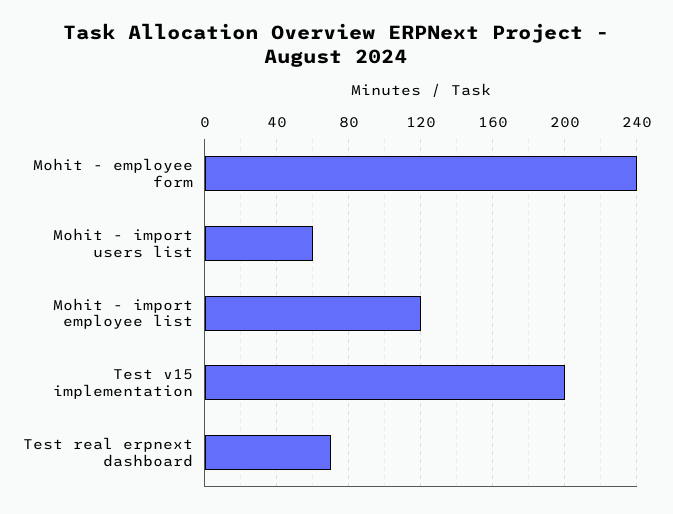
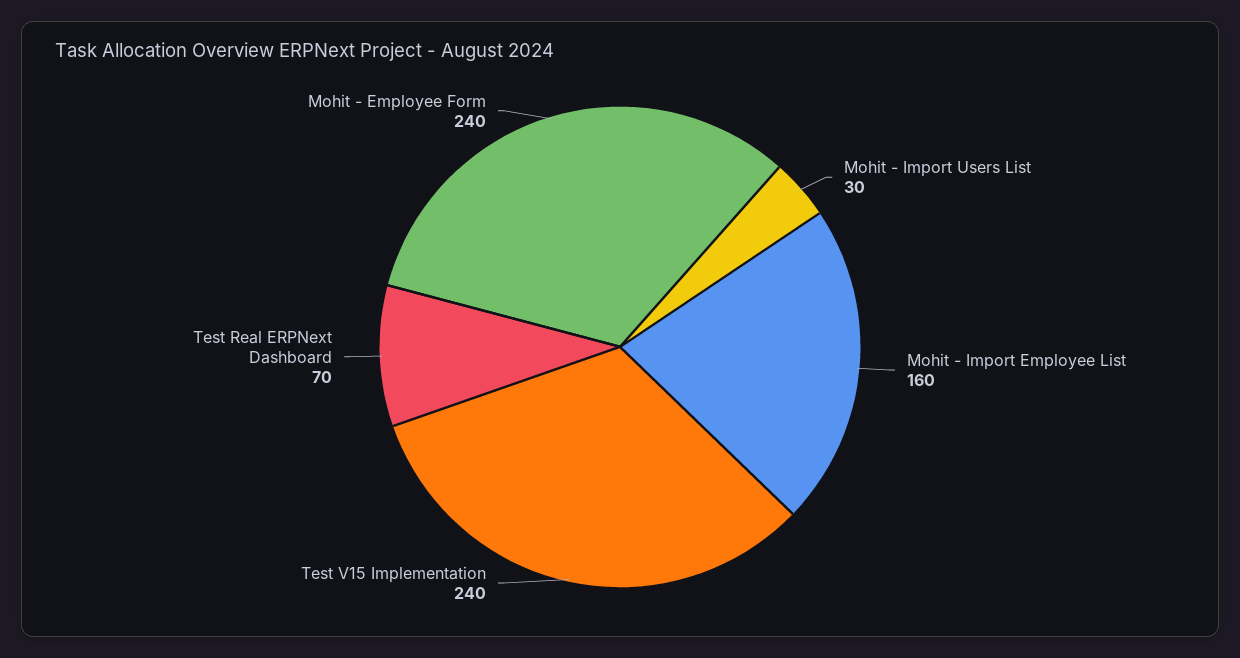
Mohit - import users list: 60 -> 30
Mohit - import employee list: 120 -> 160
Test v15 implementation: 200 -> 240

